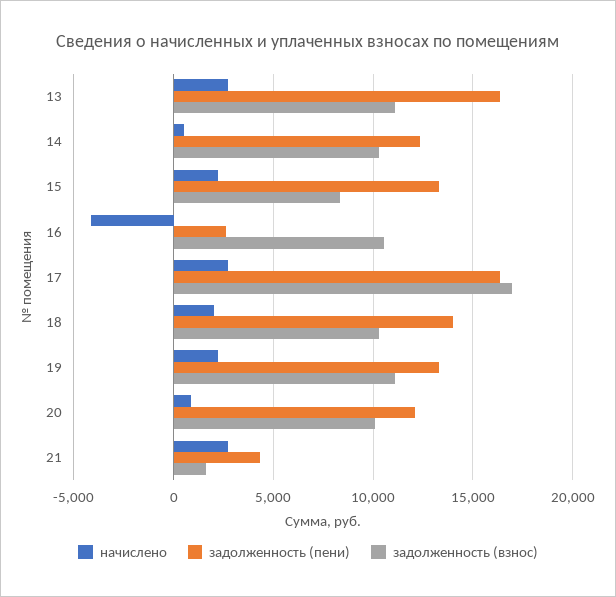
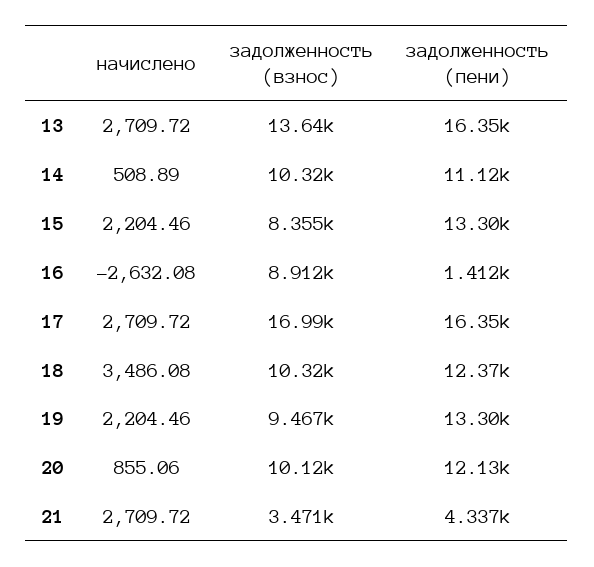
задолженность (взнос), 13: 11000 -> 13640
задолженность (пени), 14: 12500 -> 11120
начислено, 16: -4000 -> -2632.08
задолженность (пени), 16: 2500 -> 1412
задолженность (взнос), 16: 10500 -> 8912
начислено, 18: 2000 -> 3486.08
задолженность (пени), 18: 14000 -> 12370
задолженность (взнос), 19: 11000 -> 9467
задолженность (взнос), 21: 1500 -> 3471

